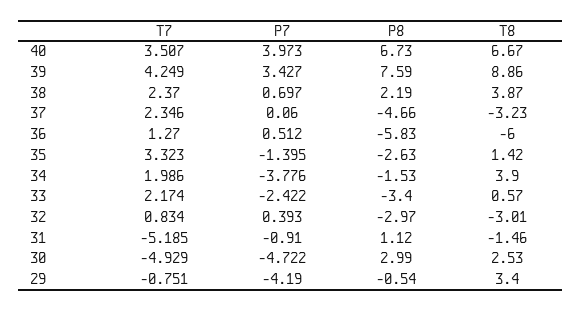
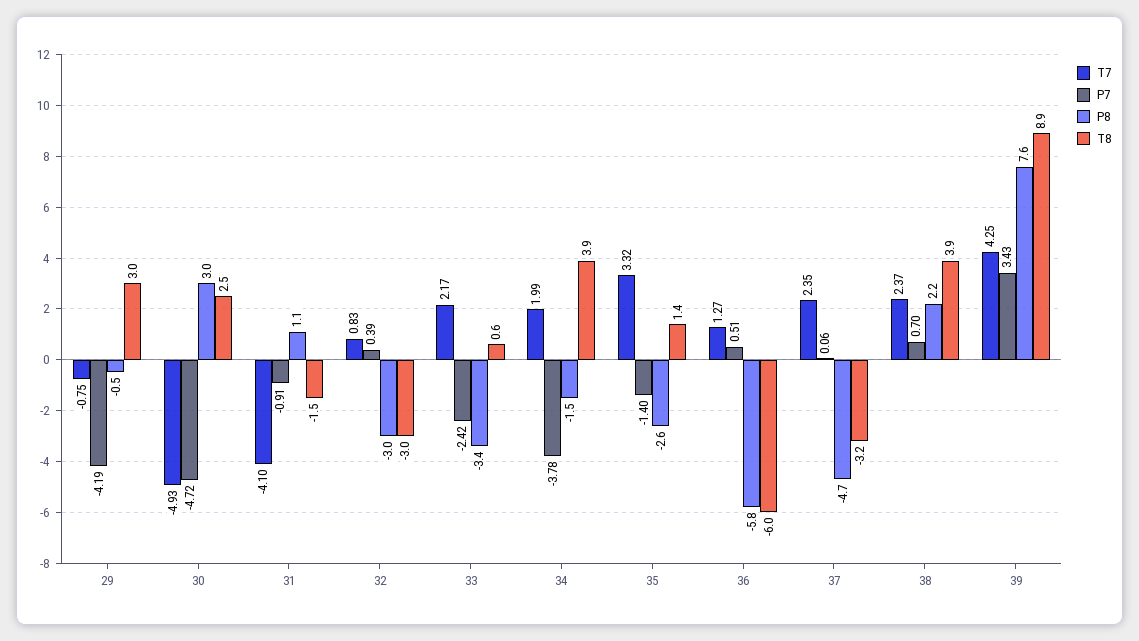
T7, 40: 3.507 -> none
P7, 40: 3.973 -> none
P8, 40: 6.73 -> none
T8, 40: 6.67 -> none
T7, 31: -5.185 -> -4.1
T8, 29: 3.4 -> 3

